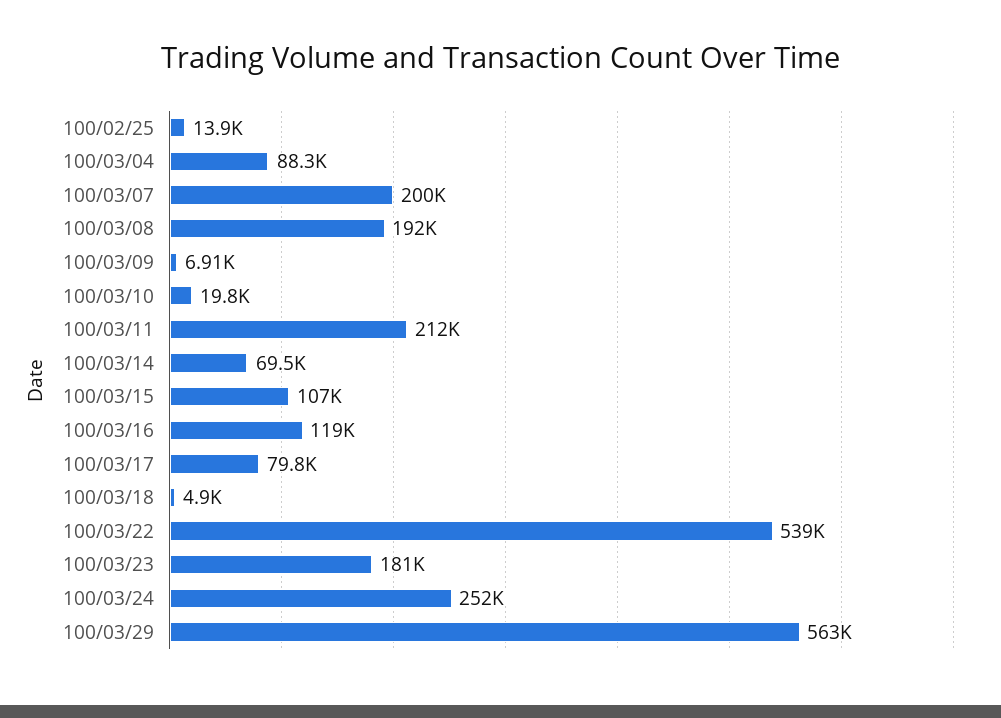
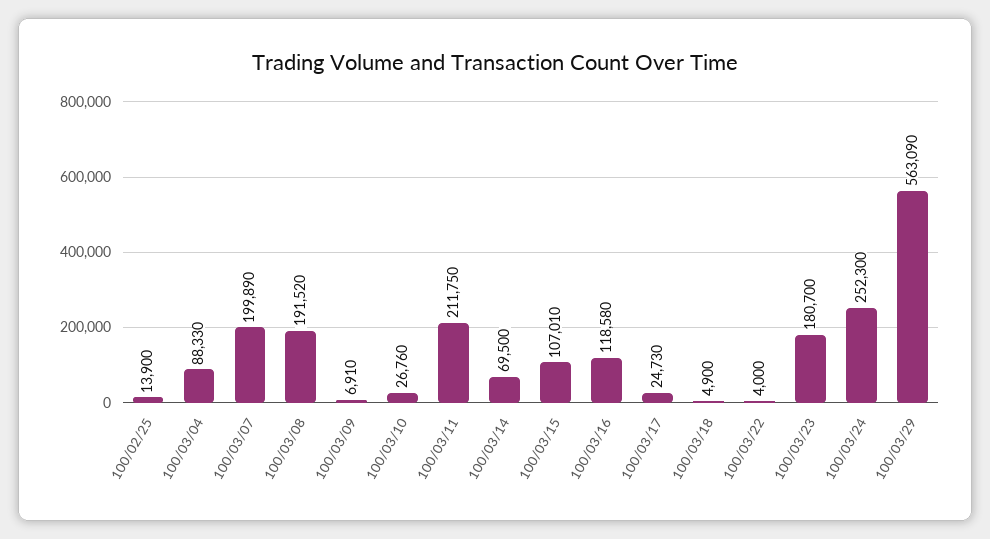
100/03/10: 19800 -> 26760
100/03/17: 79800 -> 24730
100/03/22: 539000 -> 4000

